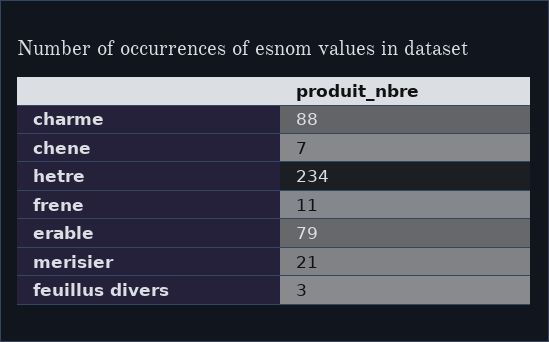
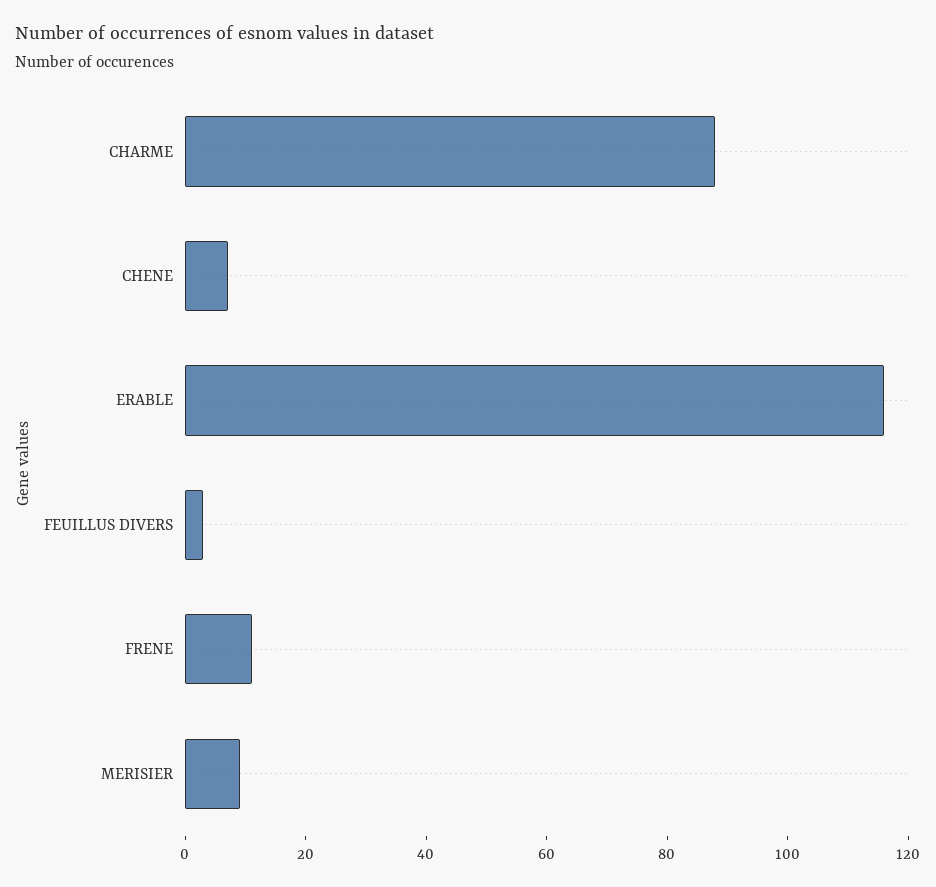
hetre: 234 -> none
erable: 79 -> 115
merisier: 21 -> 10

